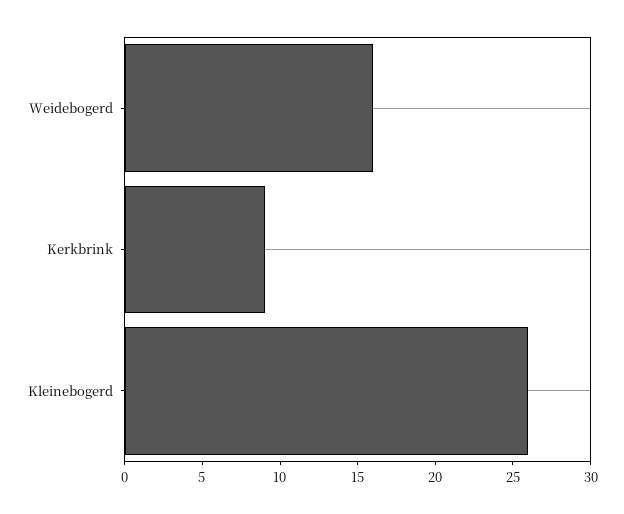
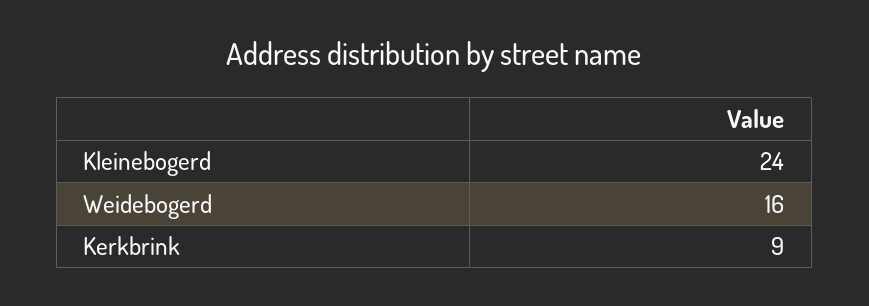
Kleinebogerd: 26 -> 24

